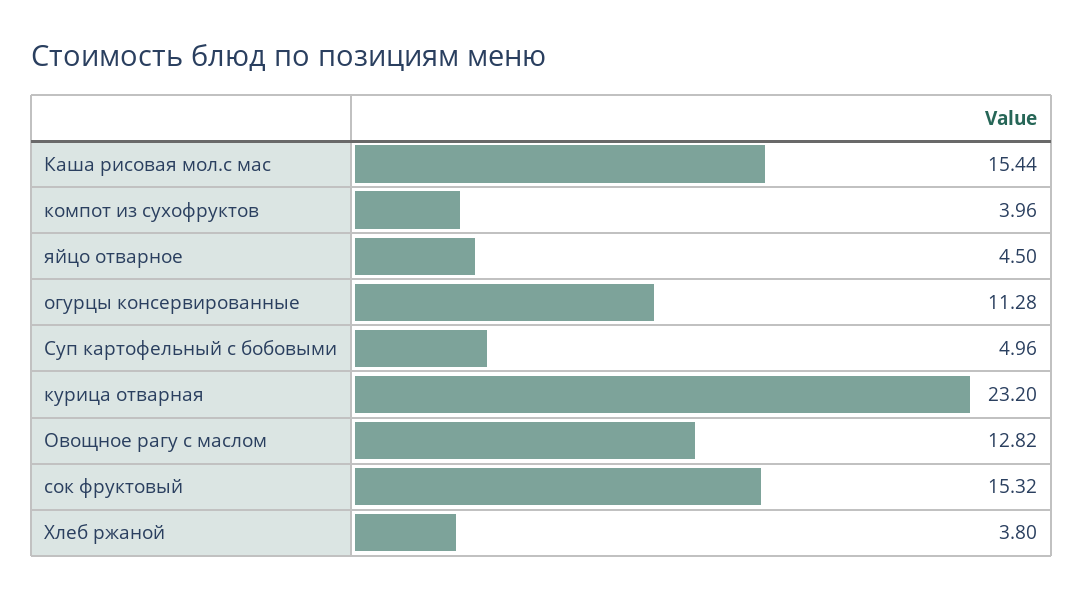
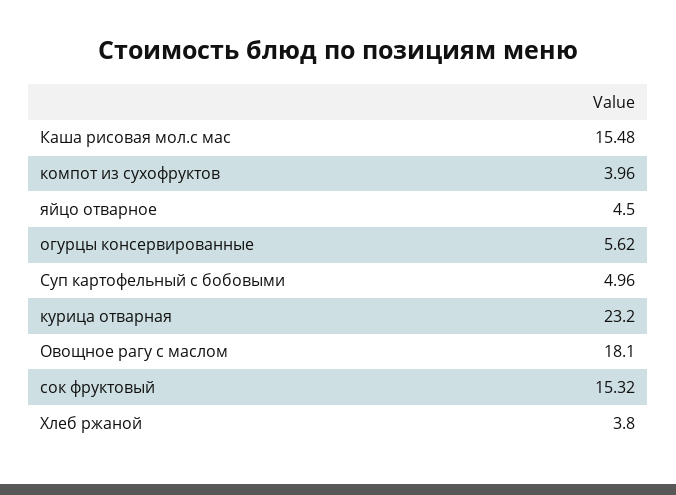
Каша рисовая мол.с мас: 15.44 -> 15.48
огурцы консервированные: 11.28 -> 5.62
Овощное рагу с маслом: 12.82 -> 18.1

